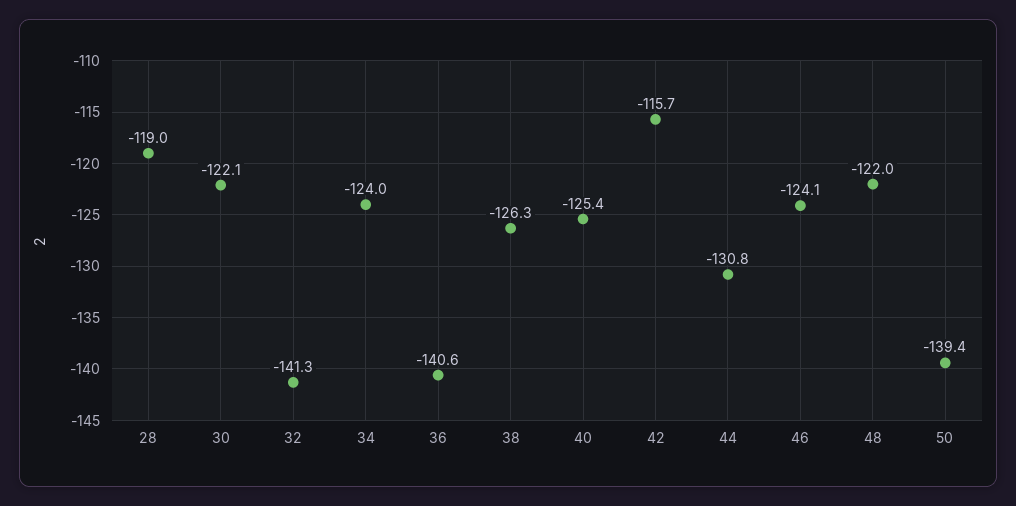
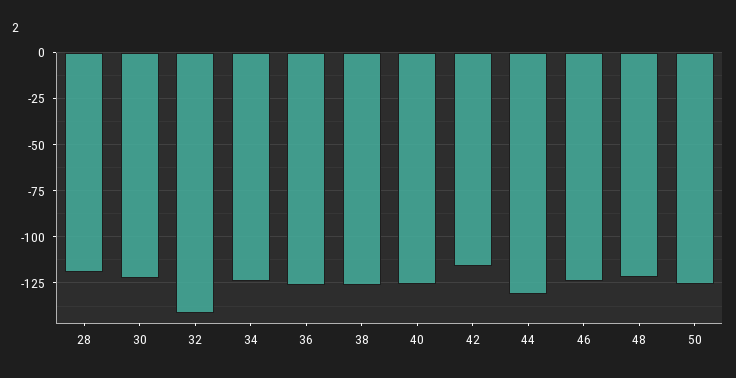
36: -140.6 -> -125
50: -139.4 -> -125

